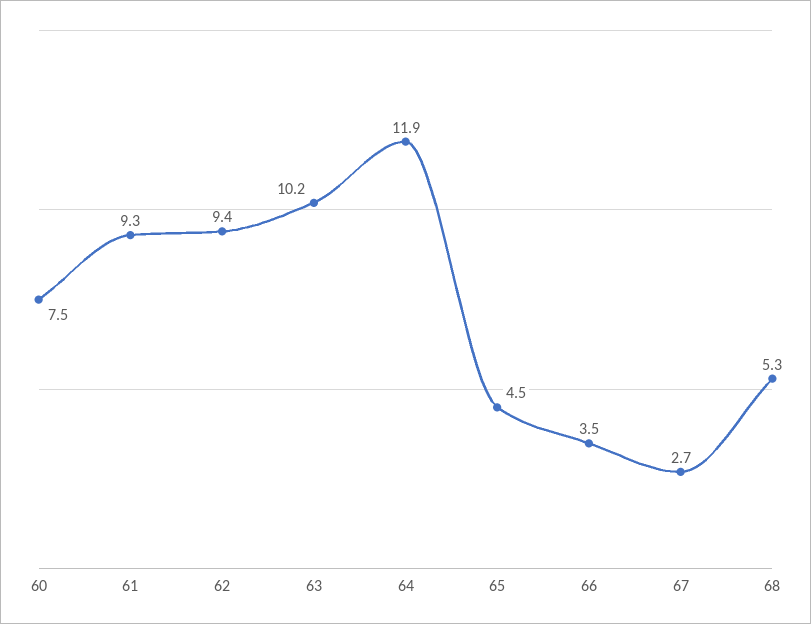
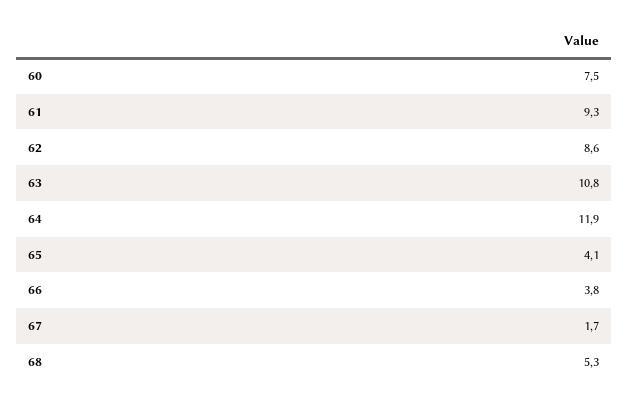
62: 9.4 -> 8.6
63: 10.2 -> 10.8
65: 4.5 -> 4.1
66: 3.5 -> 3.8
67: 2.7 -> 1.7

